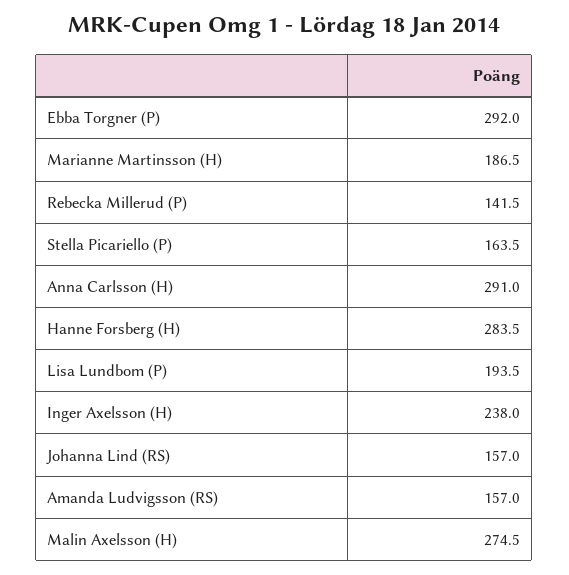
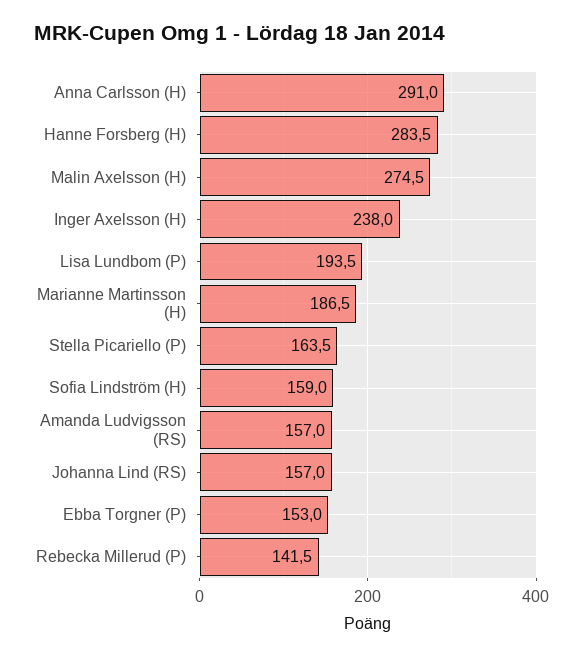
Ebba Torgner (P): 292 -> 153
Sofia Lindström (H): none -> 159

